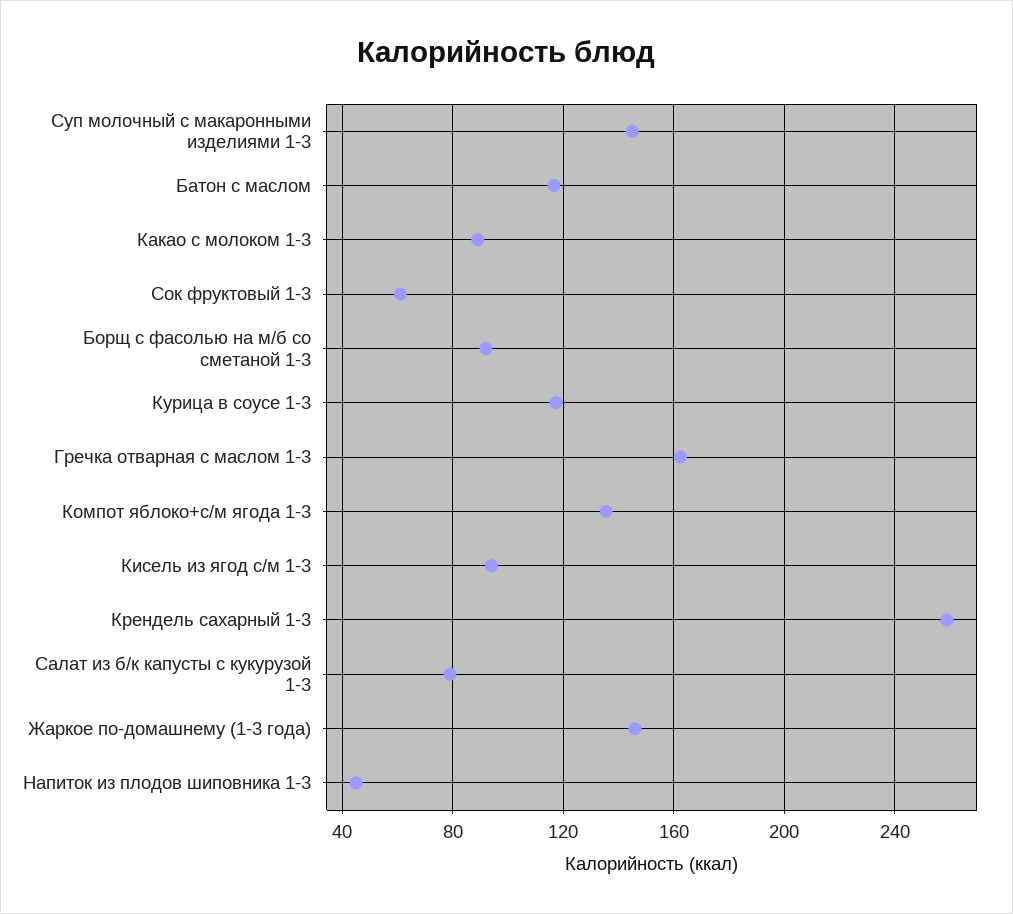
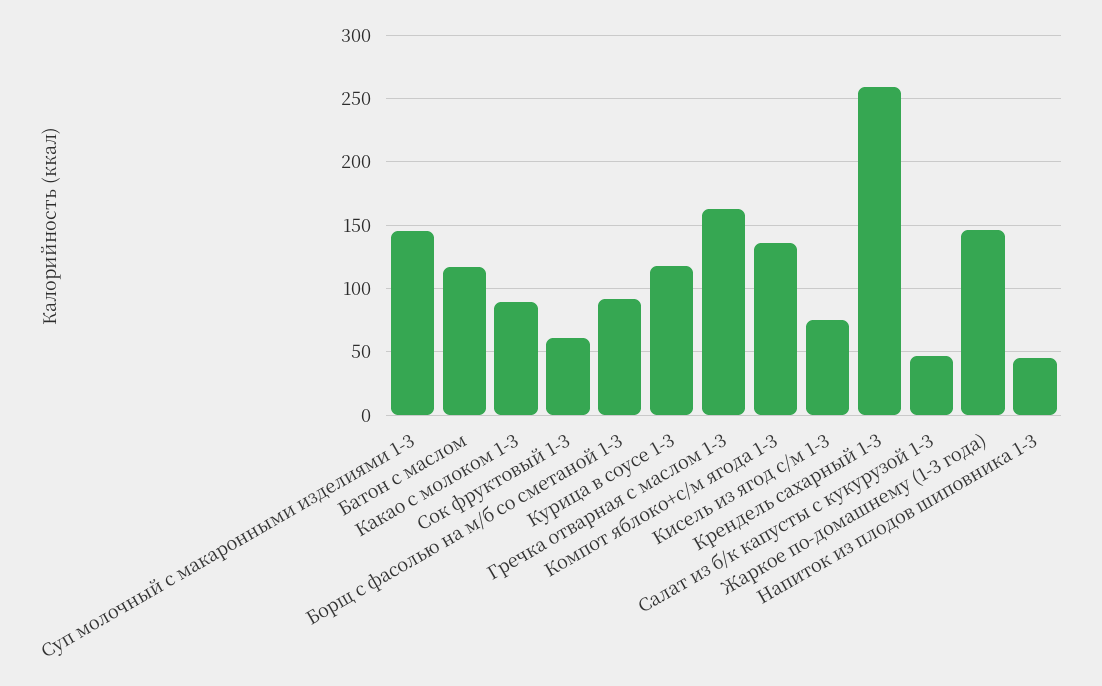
Кисель из ягод с/м 1-3: 95 -> 75
Салат из б/к капусты с кукурузой 1-3: 80 -> 45

